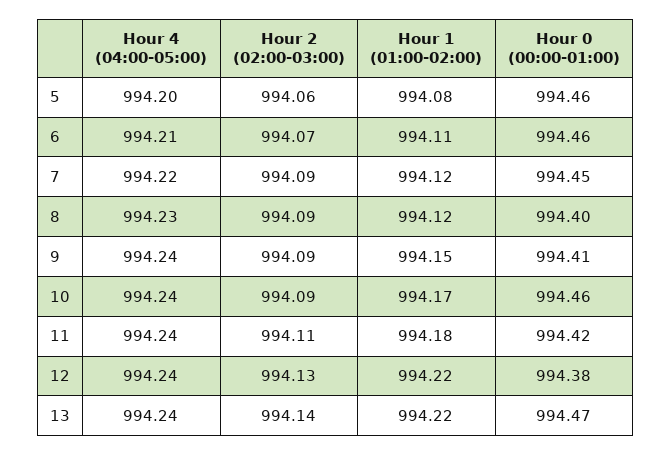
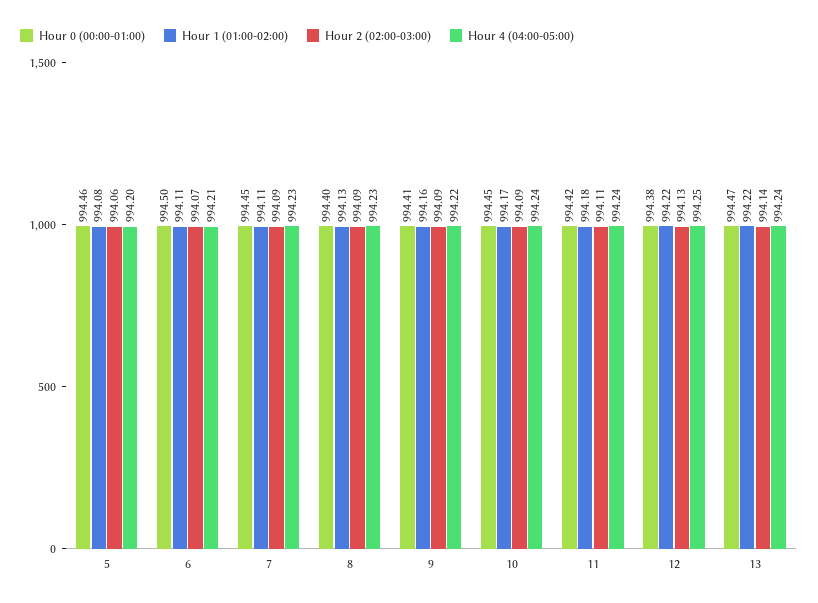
Hour 0 (00:00-01:00), 6: 994.46 -> 994.5
Hour 4 (04:00-05:00), 7: 994.22 -> 994.23
Hour 1 (01:00-02:00), 7: 994.12 -> 994.11
Hour 1 (01:00-02:00), 8: 994.12 -> 994.13
Hour 4 (04:00-05:00), 9: 994.24 -> 994.22
Hour 1 (01:00-02:00), 9: 994.15 -> 994.16
Hour 0 (00:00-01:00), 10: 994.46 -> 994.45
Hour 4 (04:00-05:00), 12: 994.24 -> 994.25

